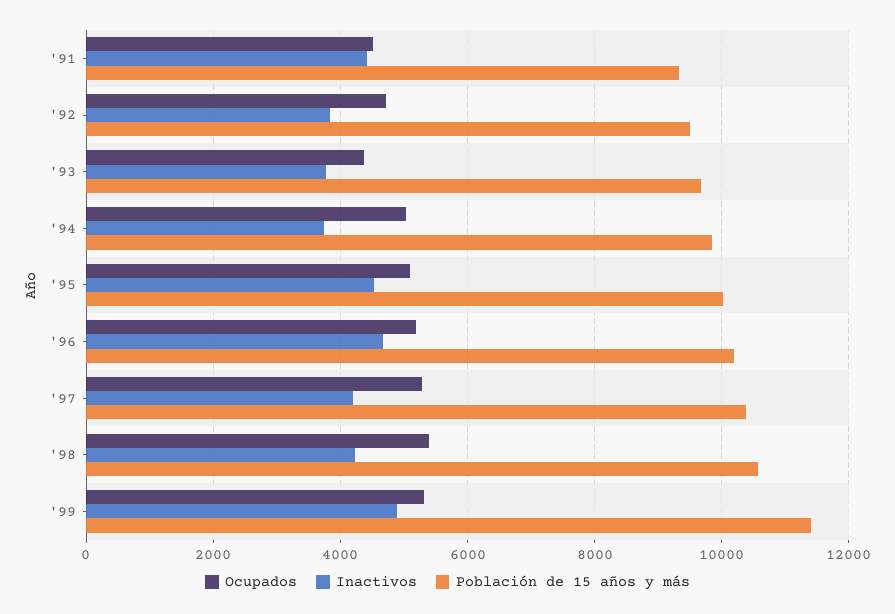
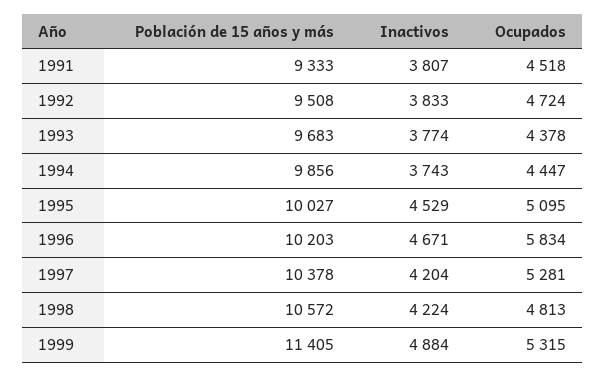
Inactivos, '91: 4400 -> 3807
Ocupados, '94: 5000 -> 4447
Ocupados, '96: 5200 -> 5834
Ocupados, '98: 5400 -> 4813

